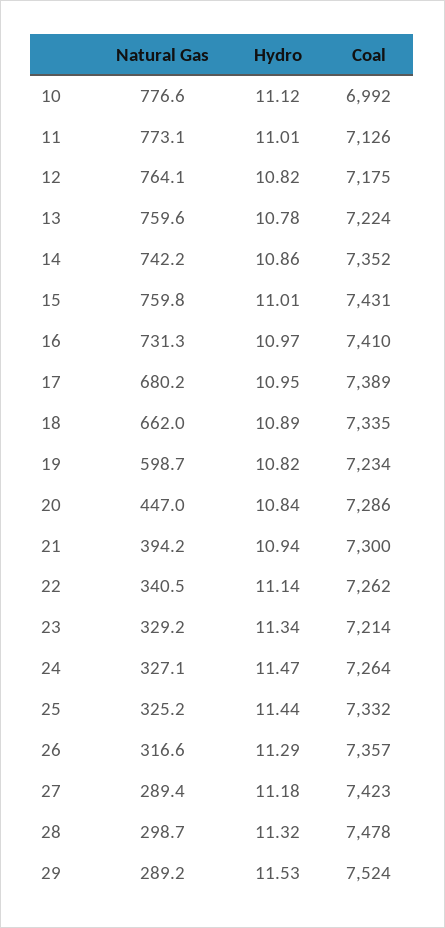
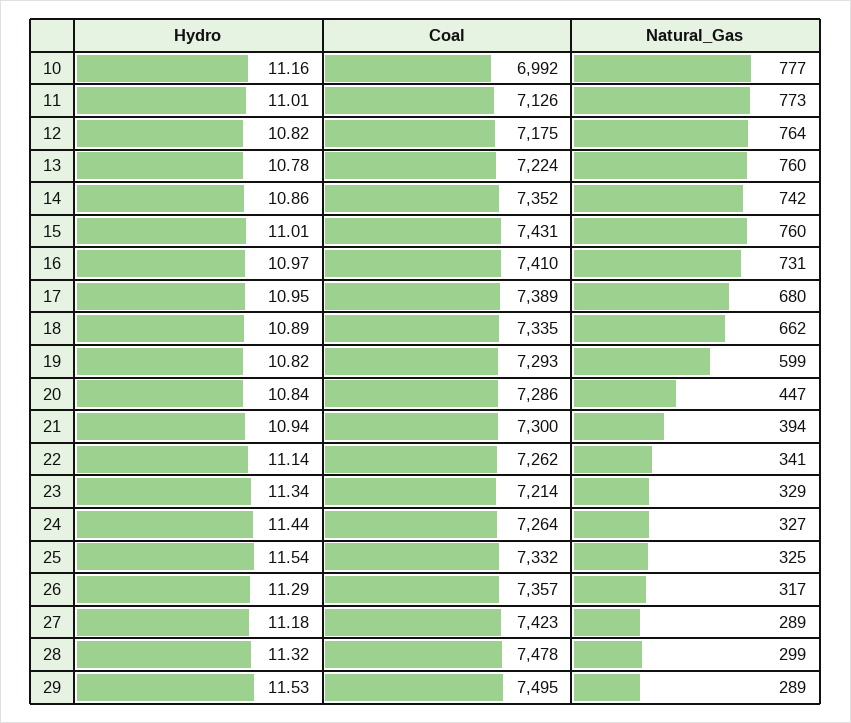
Hydro, 10: 11.12 -> 11.16
Coal, 19: 7234 -> 7293
Hydro, 24: 11.47 -> 11.44
Hydro, 25: 11.44 -> 11.54
Coal, 29: 7524 -> 7495

